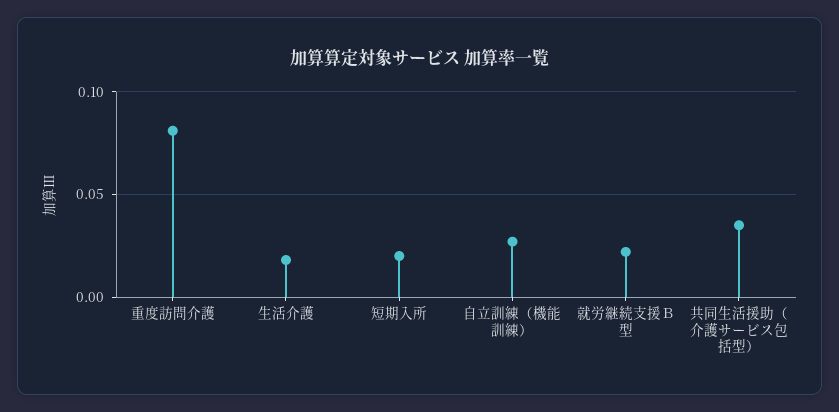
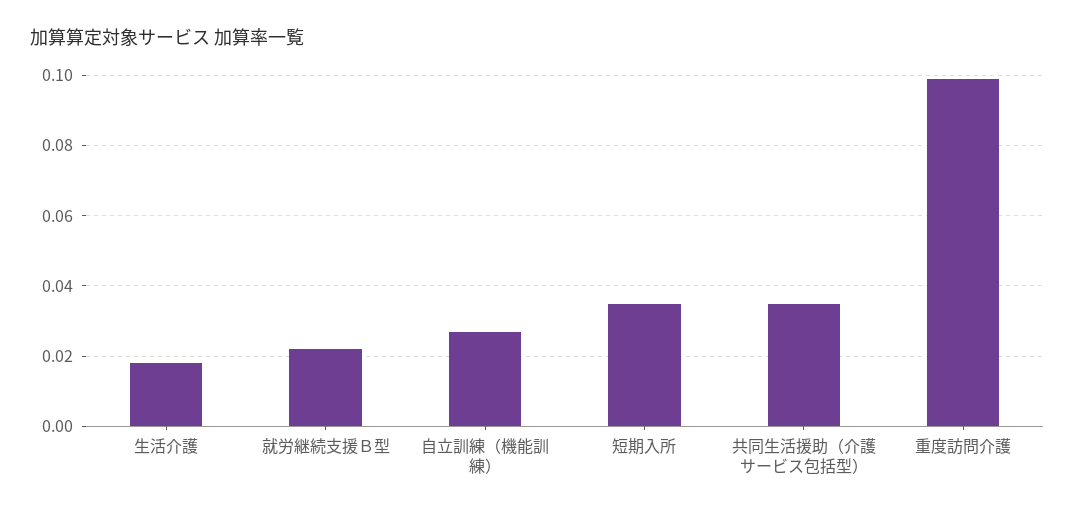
重度訪問介護: 0.08 -> 0.1
短期入所: 0.02 -> 0.035

